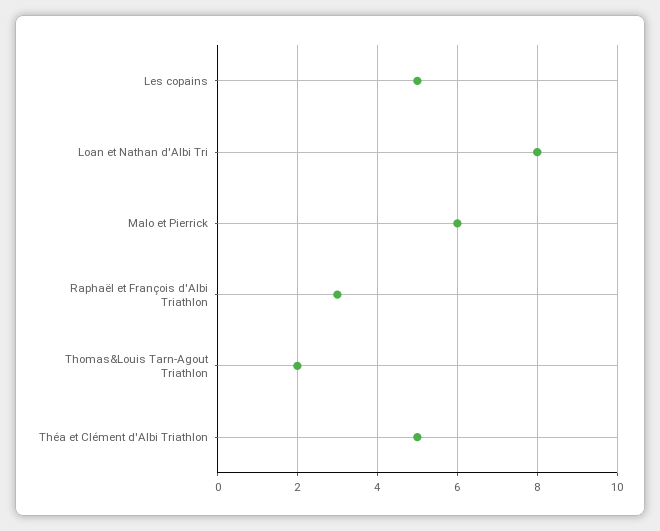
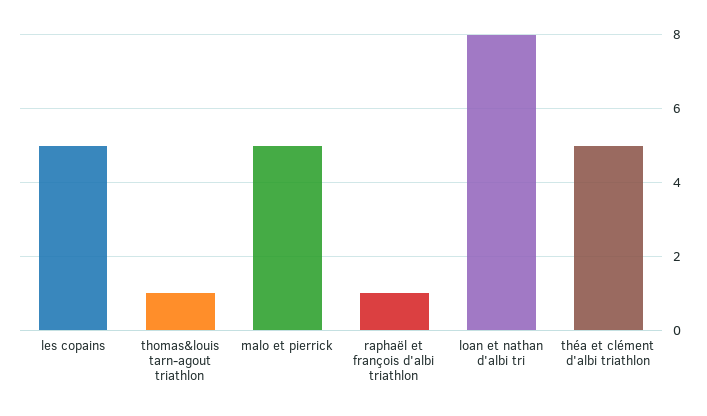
Malo et Pierrick: 6 -> 5
Raphaël et François d'Albi Triathlon: 3 -> 1
Thomas&Louis Tarn-Agout Triathlon: 2 -> 1

